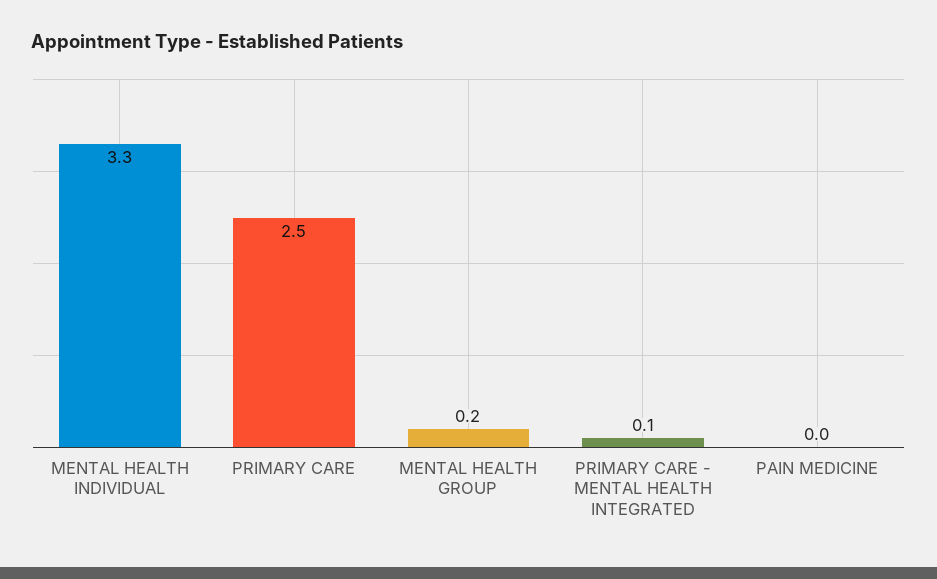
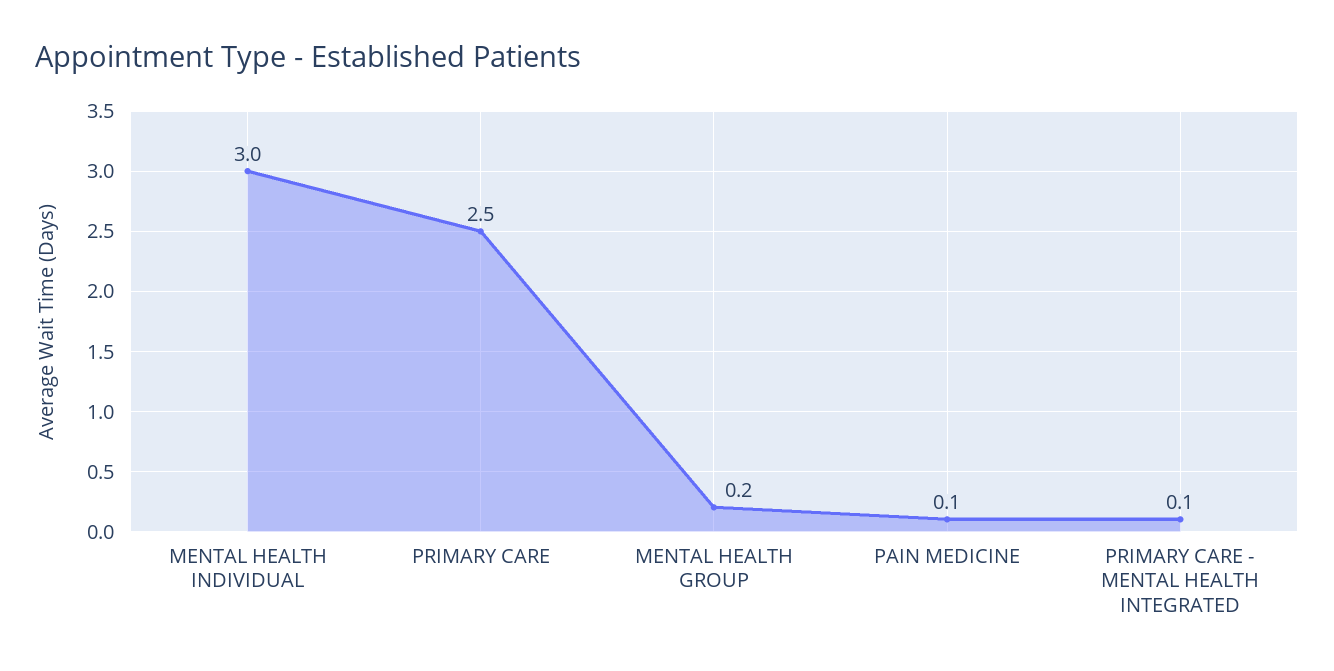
MENTAL HEALTH INDIVIDUAL: 3.3 -> 3
PAIN MEDICINE: 0 -> 0.1

